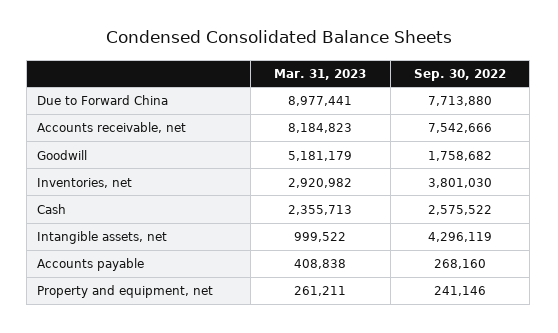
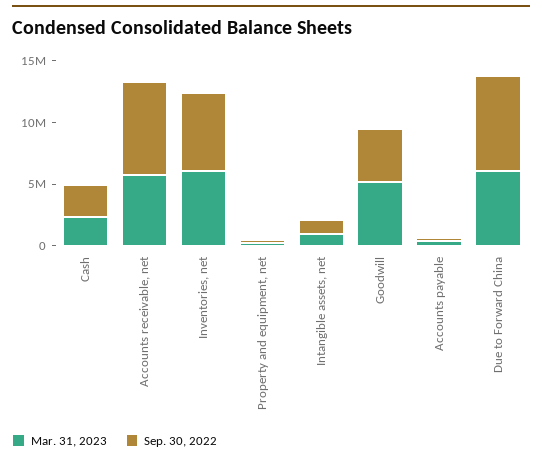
Mar. 31, 2023, Due to Forward China: 8977441 -> 6000000
Mar. 31, 2023, Accounts receivable, net: 8184823 -> 6000000
Sep. 30, 2022, Goodwill: 1758682 -> 4000000
Mar. 31, 2023, Inventories, net: 2920982 -> 6000000
Sep. 30, 2022, Inventories, net: 3801030 -> 6000000
Sep. 30, 2022, Intangible assets, net: 4296119 -> 1000000

